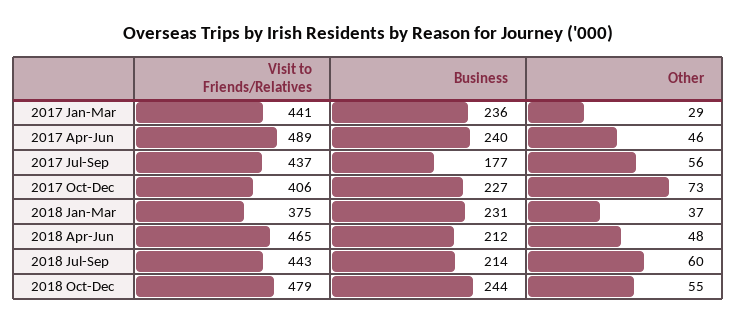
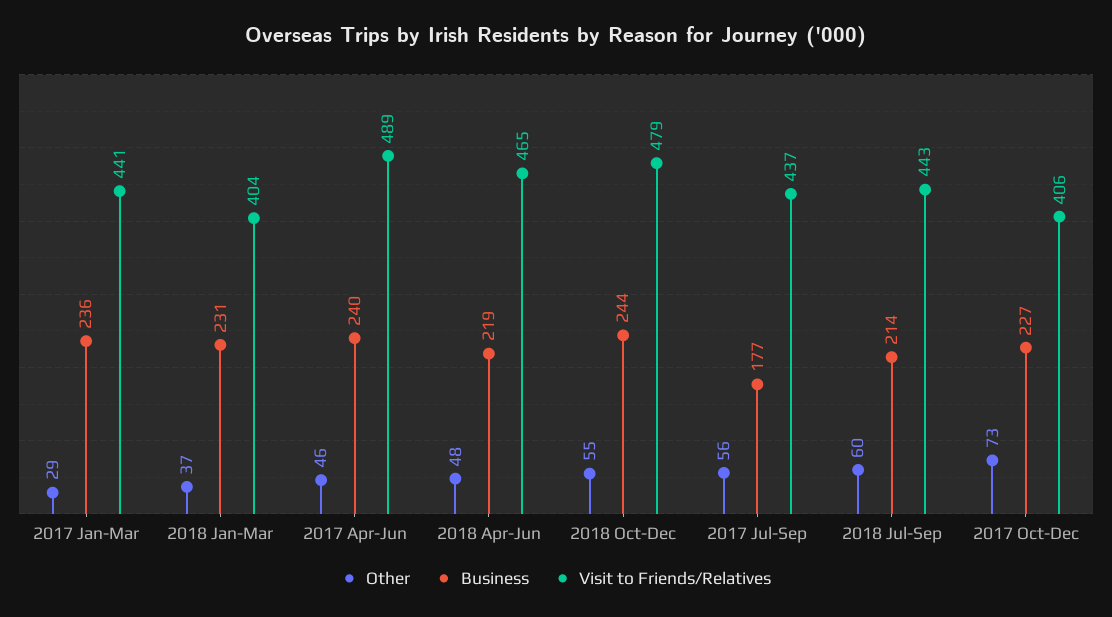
Visit to Friends/Relatives, 2018 Jan-Mar: 375 -> 404
Business, 2018 Apr-Jun: 212 -> 219

